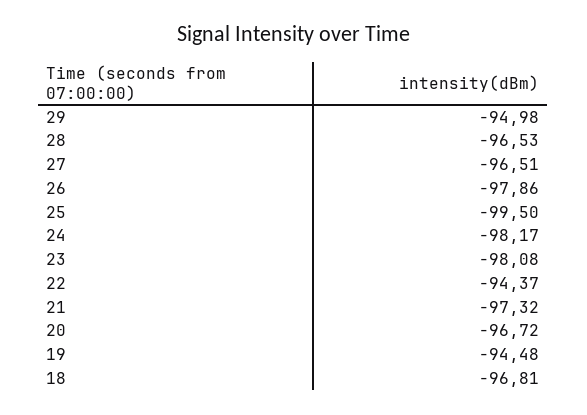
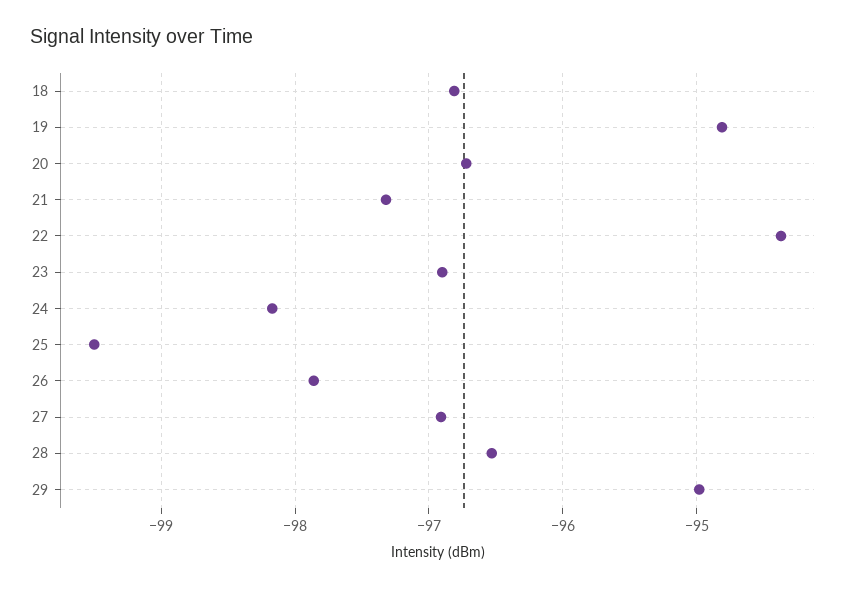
27: -96.51 -> -96.9
23: -98.08 -> -96.9
19: -94.48 -> -94.8

